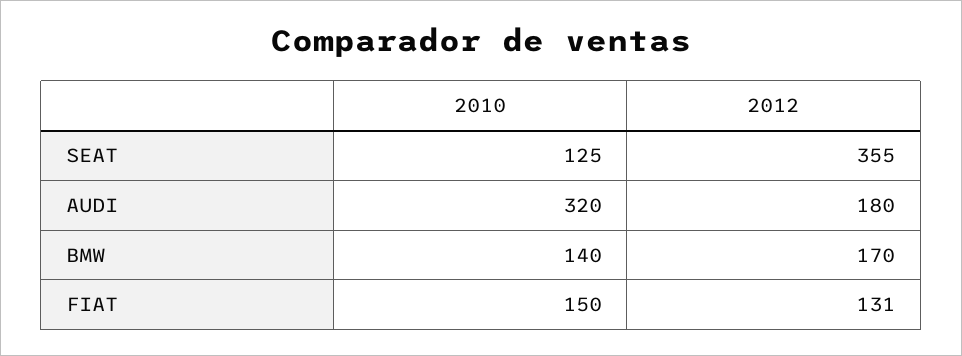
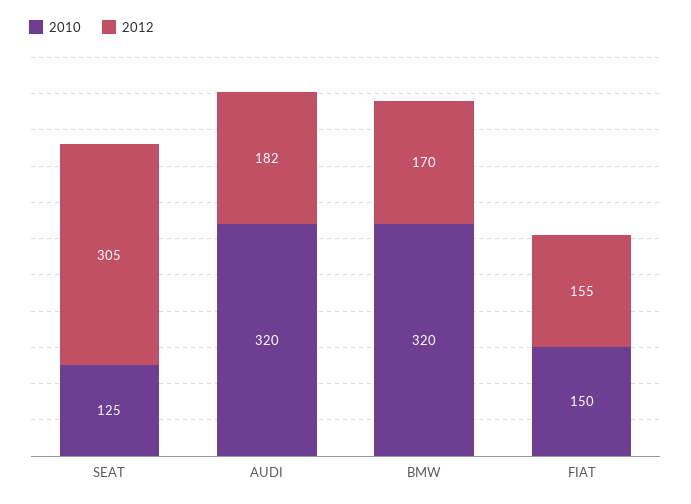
2012, SEAT: 355 -> 305
2012, AUDI: 180 -> 182
2010, BMW: 140 -> 320
2012, FIAT: 131 -> 155

